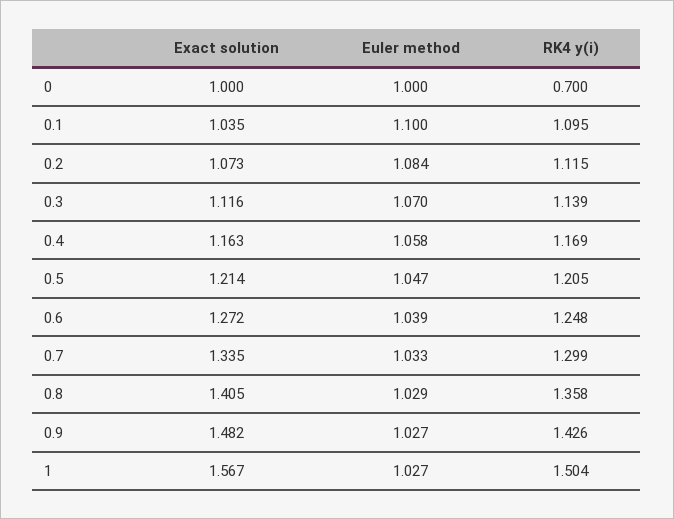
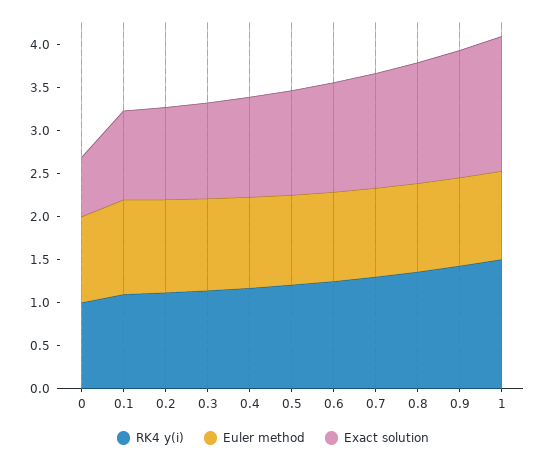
Exact solution, 0: 1 -> 0.7
RK4 y(i), 0: 0.7 -> 1

